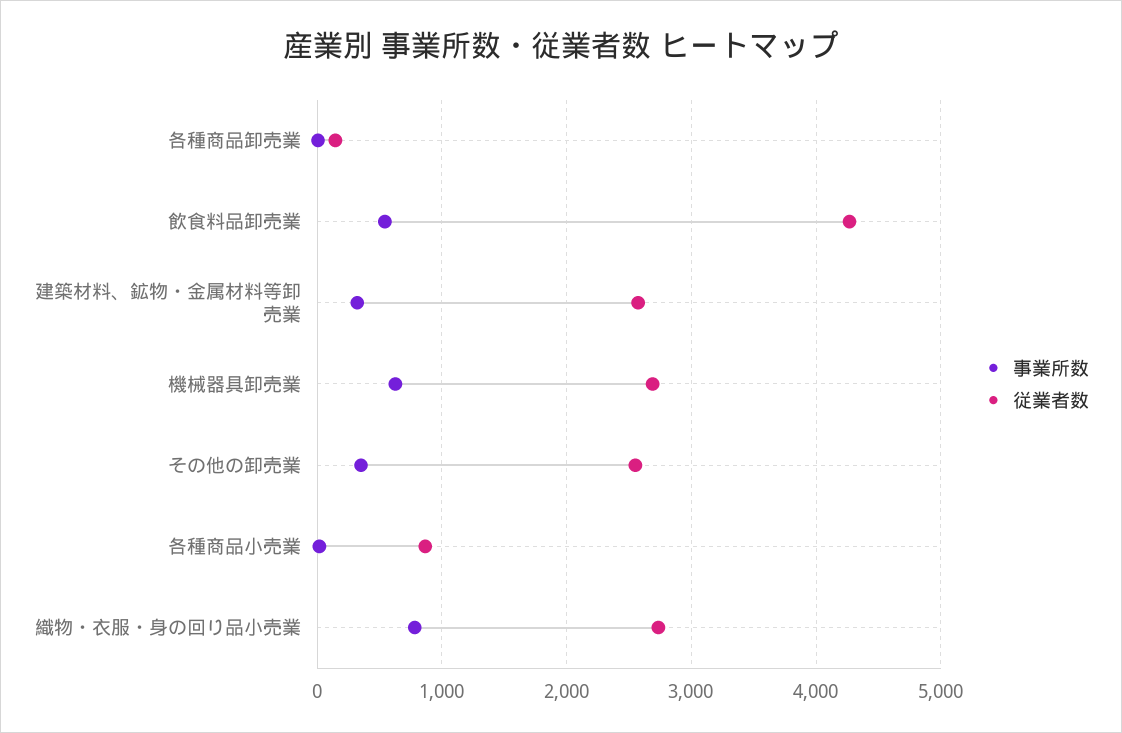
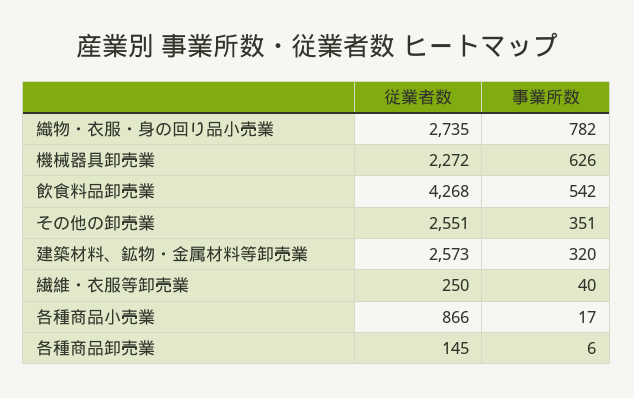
従業者数, 機械器具卸売業: 2700 -> 2272
従業者数, 繊維・衣服等卸売業: none -> 250
事業所数, 繊維・衣服等卸売業: none -> 40

